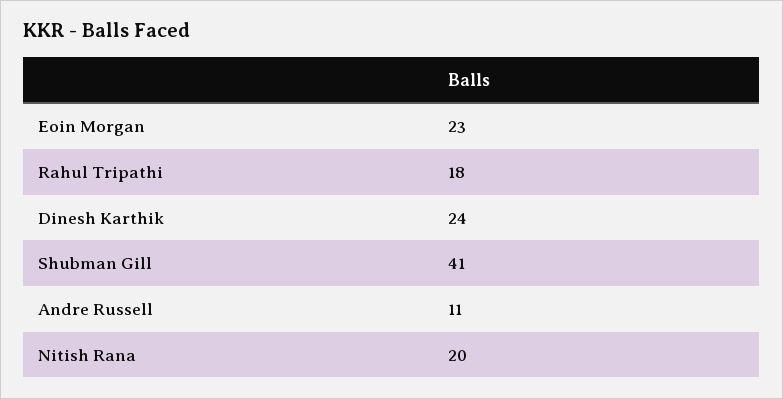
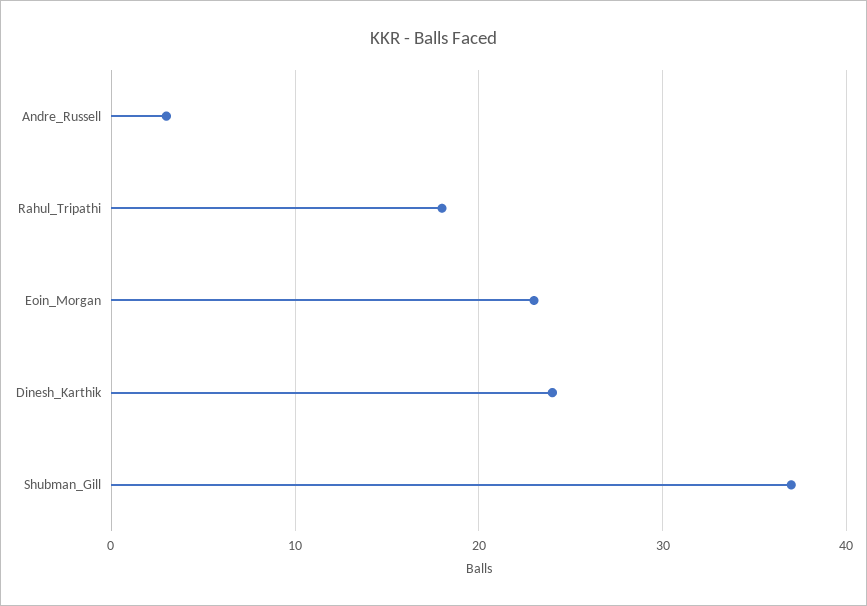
Shubman Gill: 41 -> 37
Andre Russell: 11 -> 3
Nitish Rana: 20 -> none

